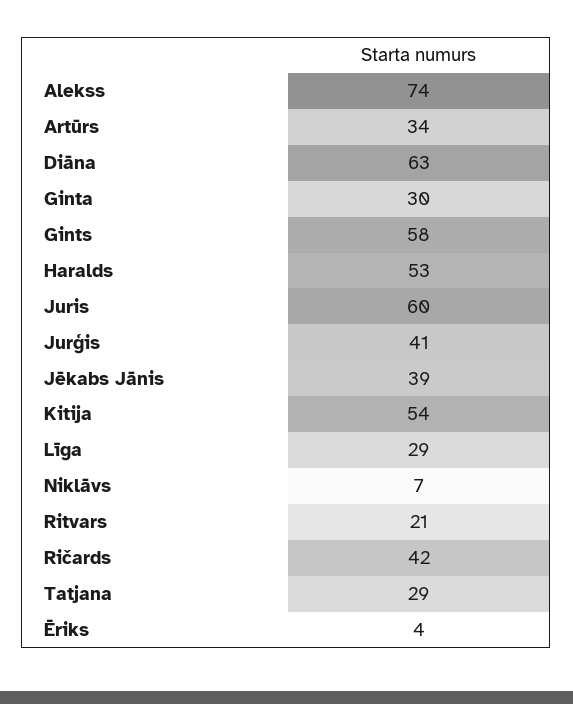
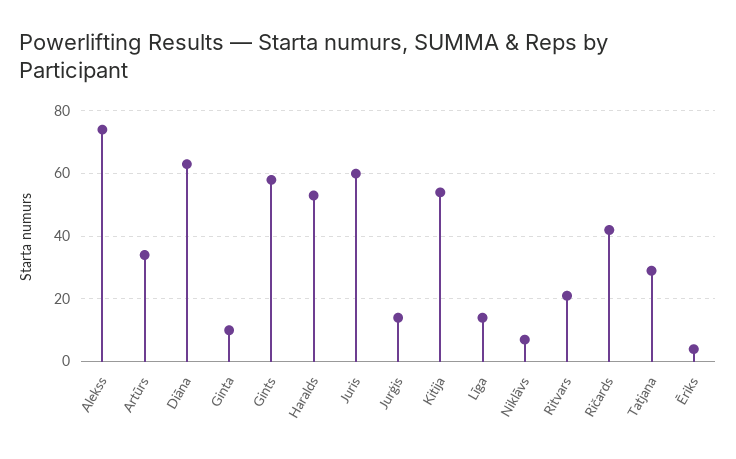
Ginta: 30 -> 10
Jurģis: 41 -> 15
Jēkabs Jānis: 39 -> none
Līga: 29 -> 15

